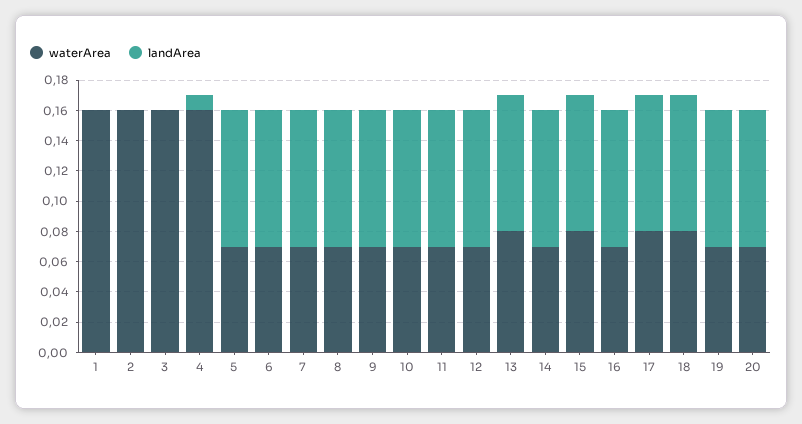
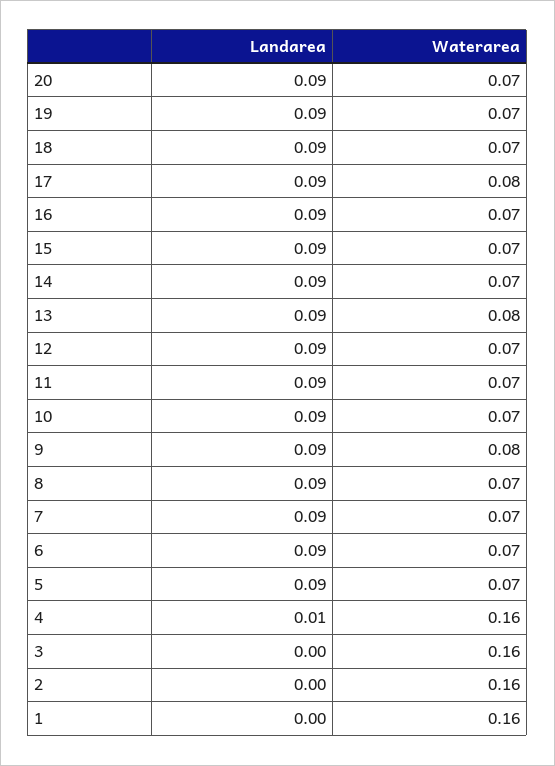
waterArea, 9: 0.07 -> 0.08
waterArea, 15: 0.08 -> 0.07
waterArea, 18: 0.08 -> 0.07

